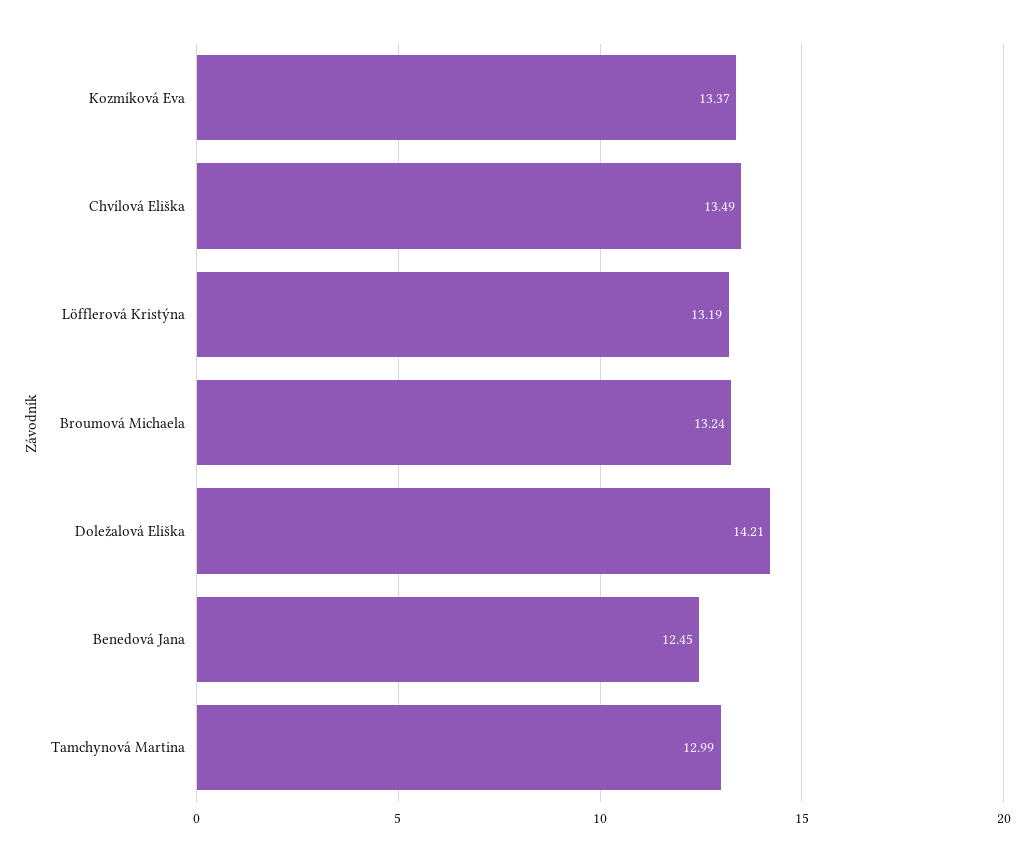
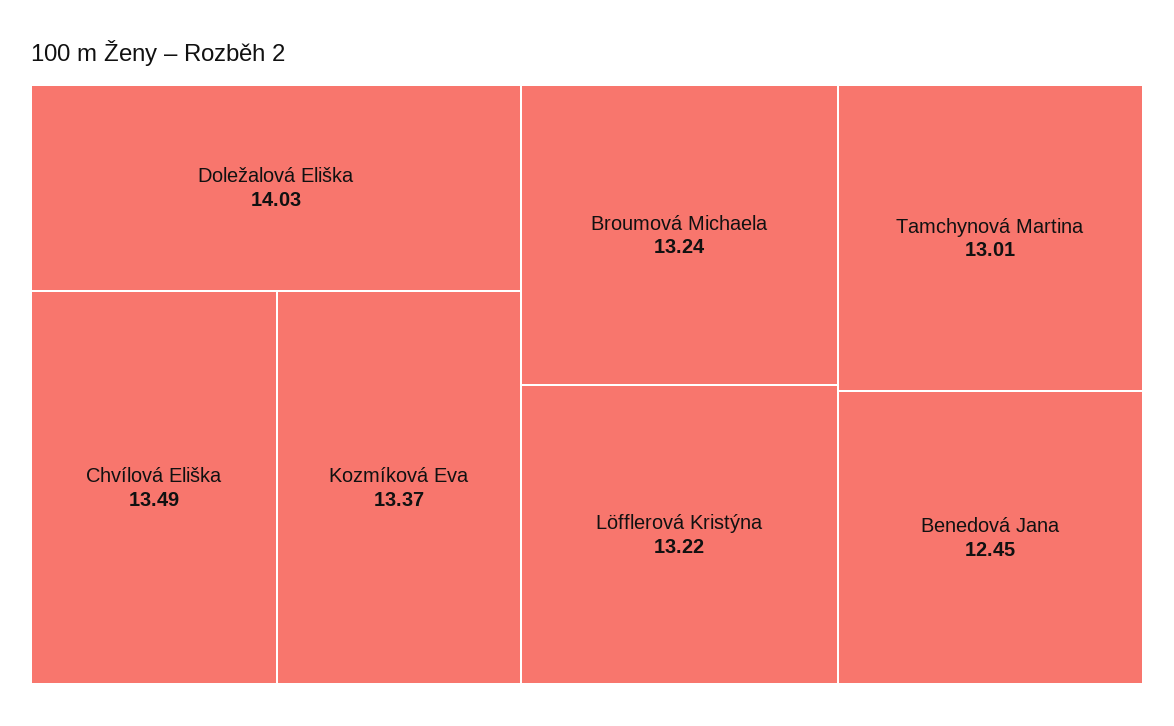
Löfflerová Kristýna: 13.19 -> 13.22
Doležalová Eliška: 14.21 -> 14.03
Tamchynová Martina: 12.99 -> 13.01

